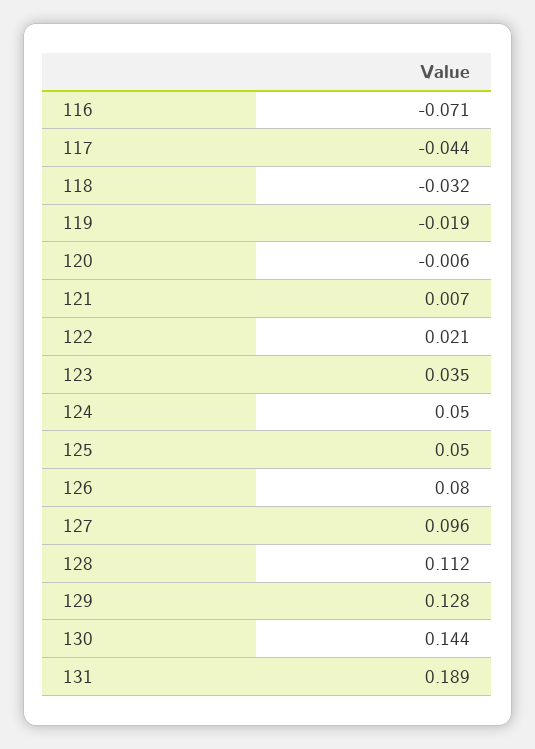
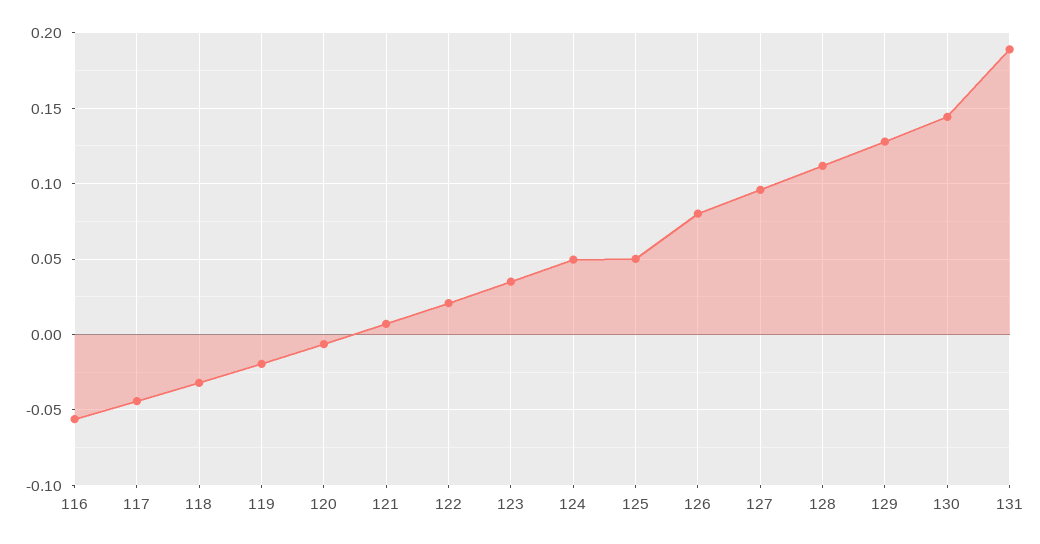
116: -0.071 -> -0.055

